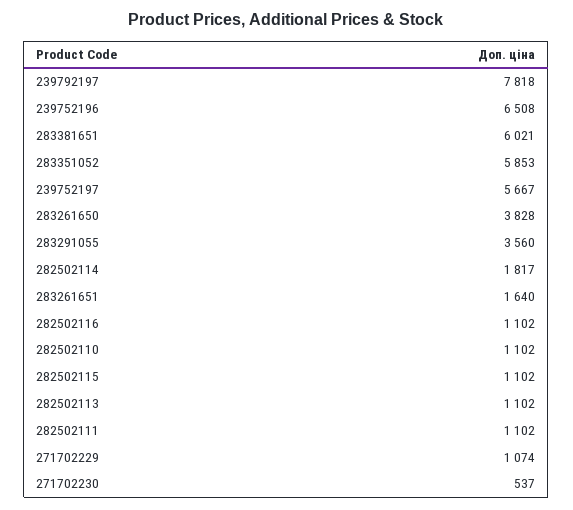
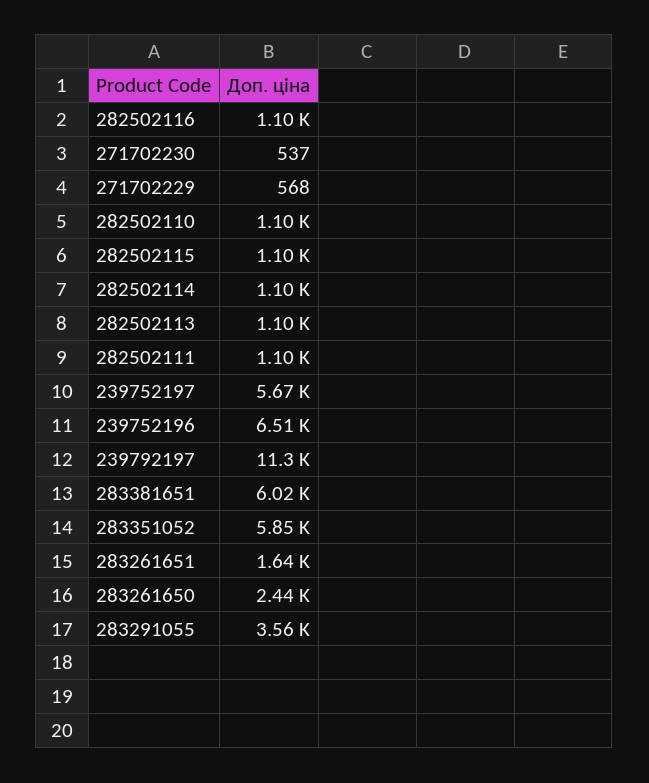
239792197: 7818 -> 11300
283261650: 3828 -> 2440
282502114: 1817 -> 1100
271702229: 1074 -> 568

